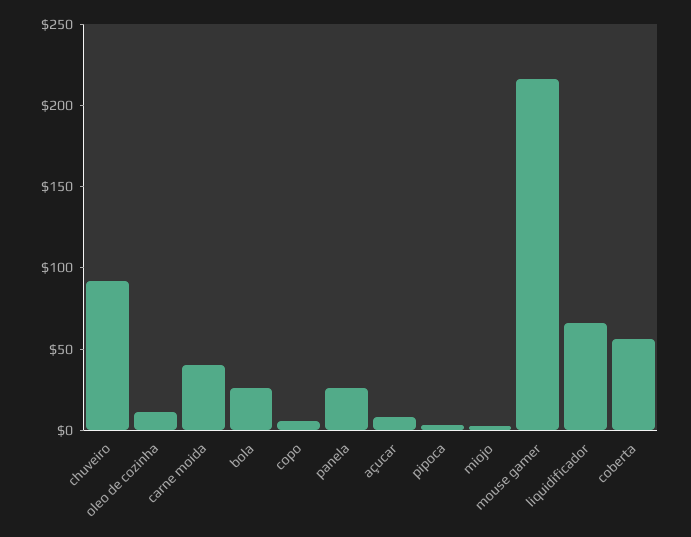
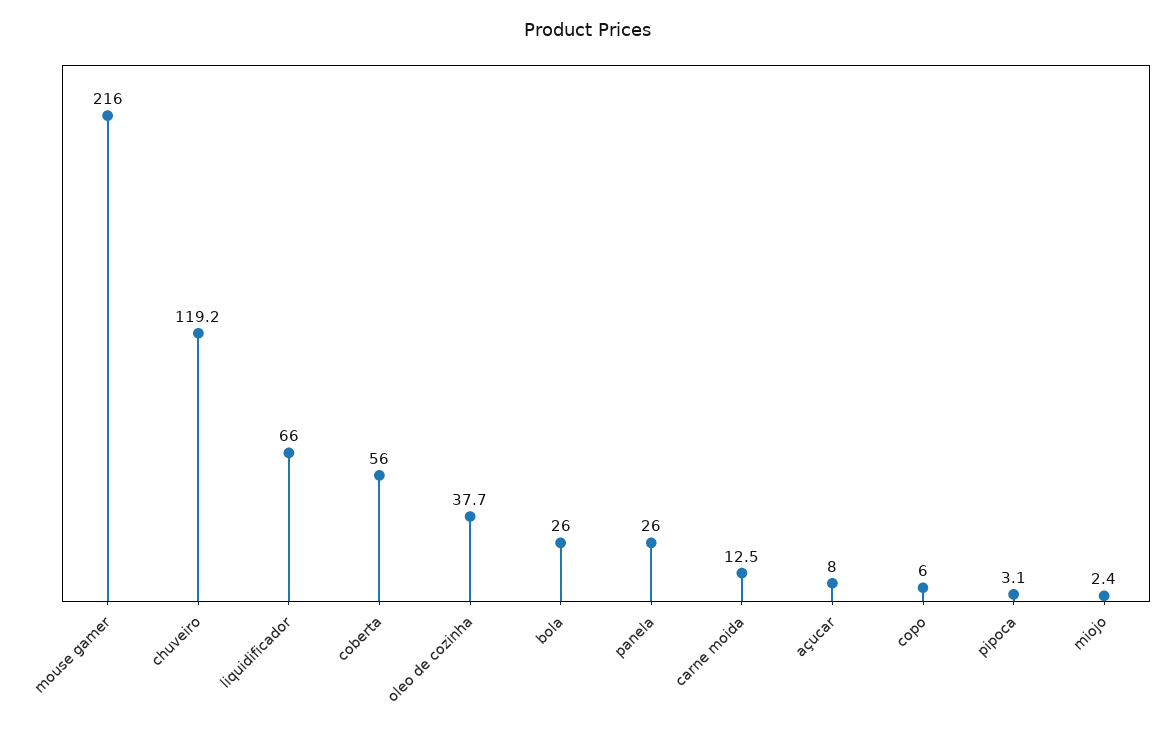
chuveiro: 90 -> 119.2
oleo de cozinha: 10 -> 37.7
carne moida: 40 -> 12.5

